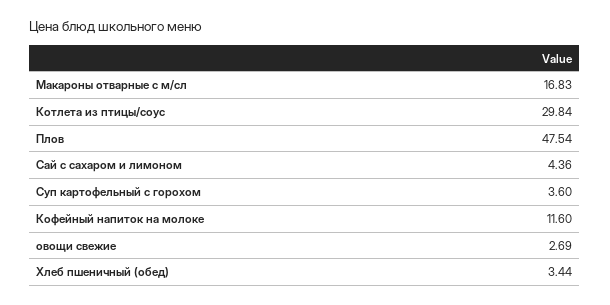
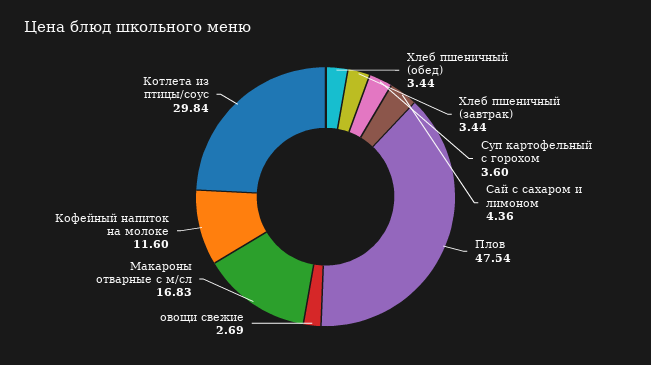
Хлеб пшеничный (завтрак): none -> 3.44

